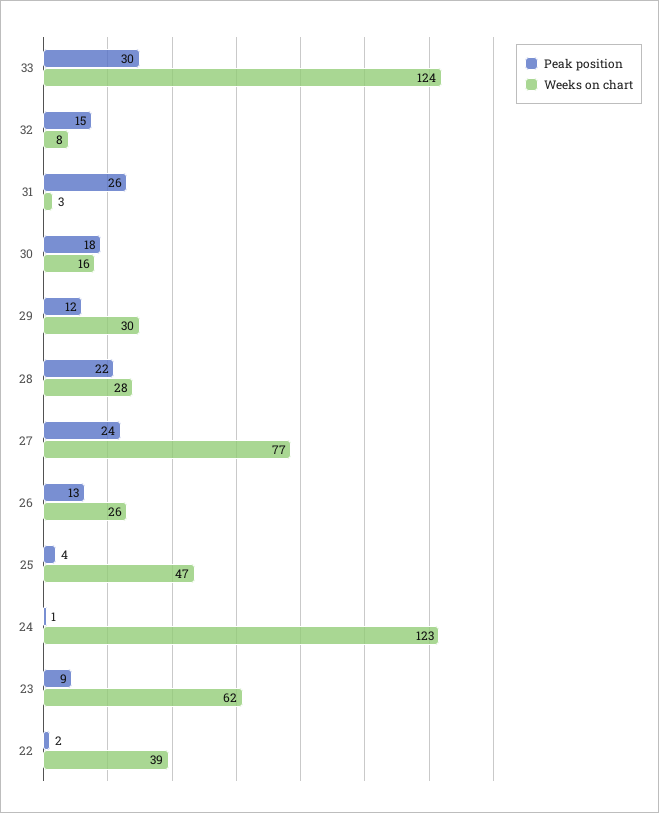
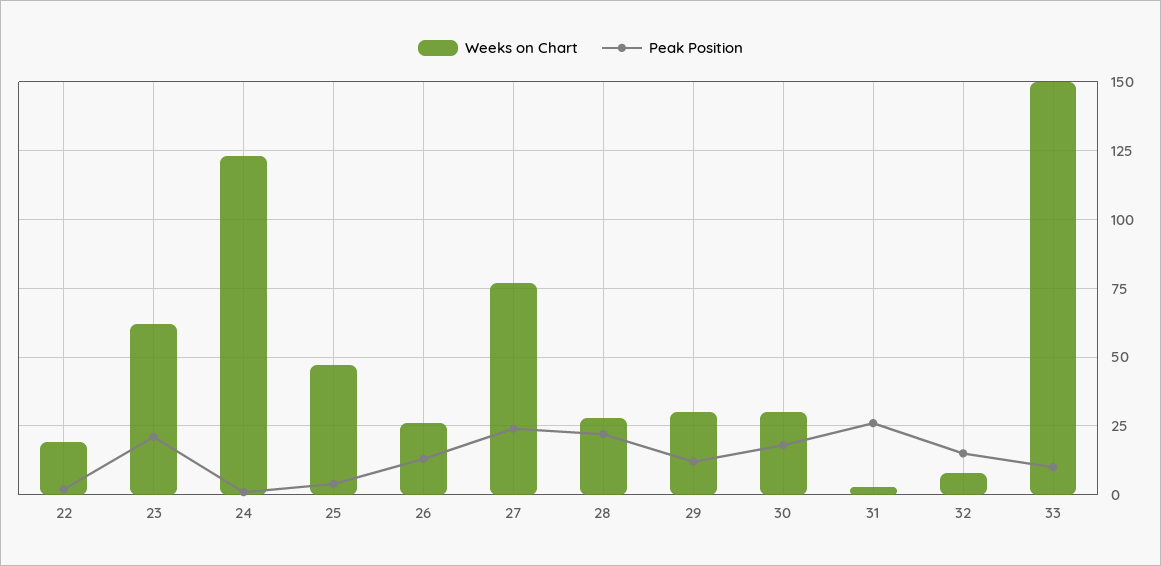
Peak position, 33: 30 -> 10
Weeks on chart, 33: 124 -> 150
Weeks on chart, 30: 16 -> 30
Peak position, 23: 9 -> 20
Weeks on chart, 22: 39 -> 20

